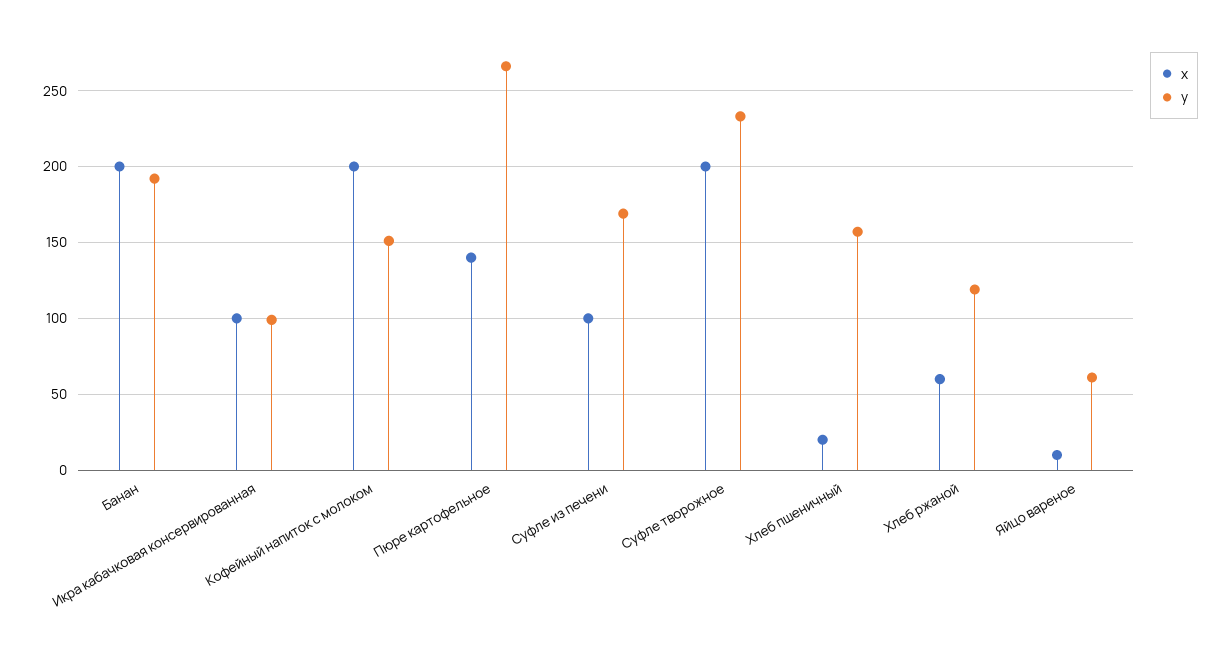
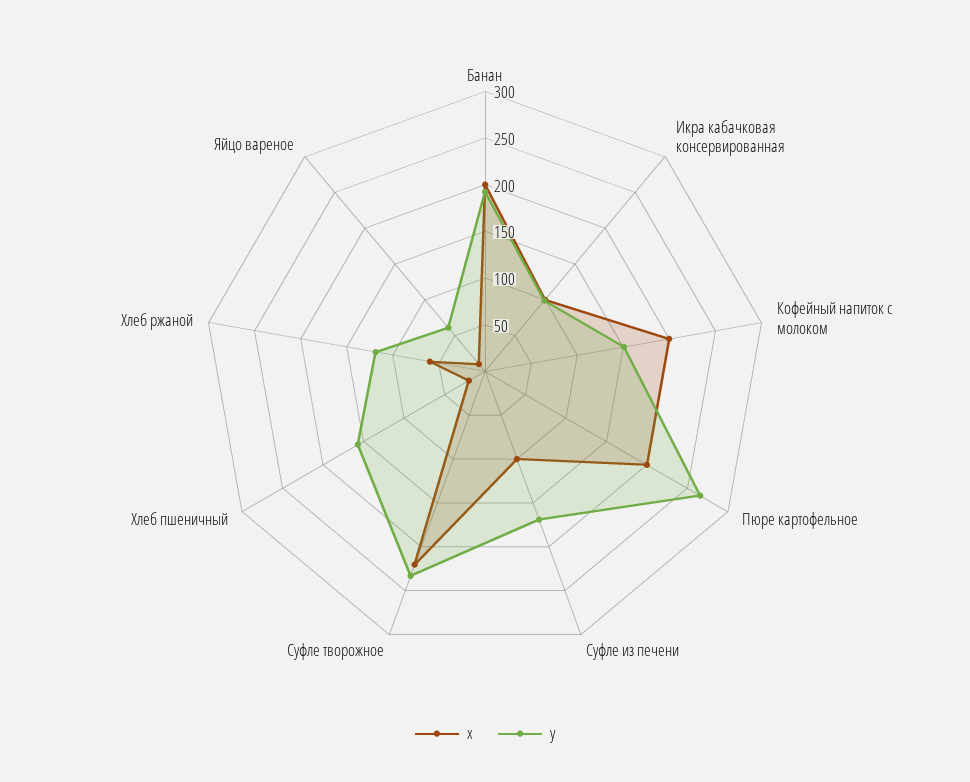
x, Пюре картофельное: 140 -> 200
x, Суфле творожное: 200 -> 220

